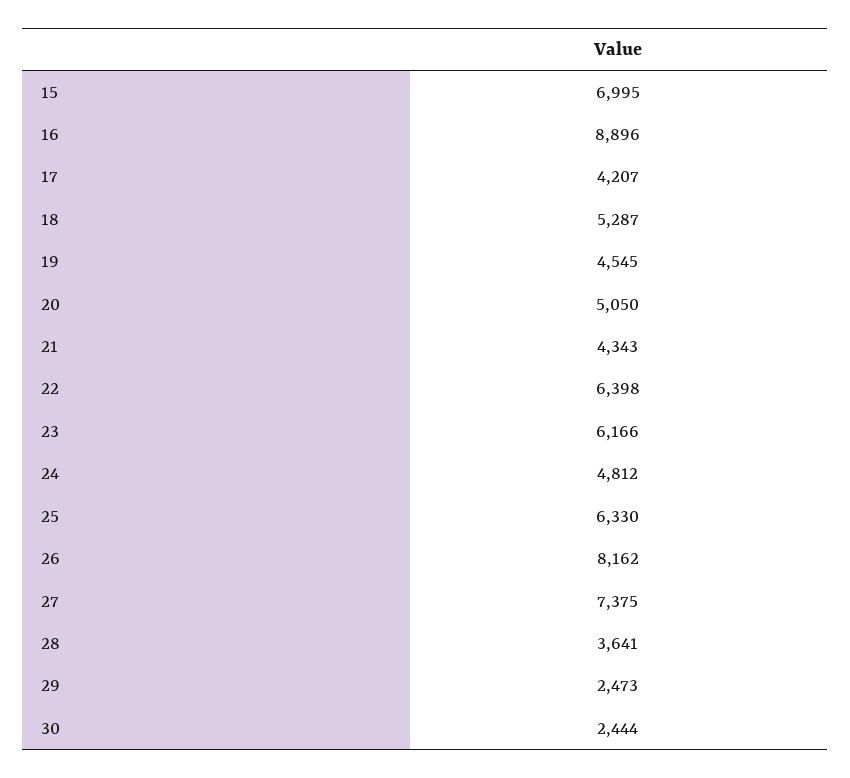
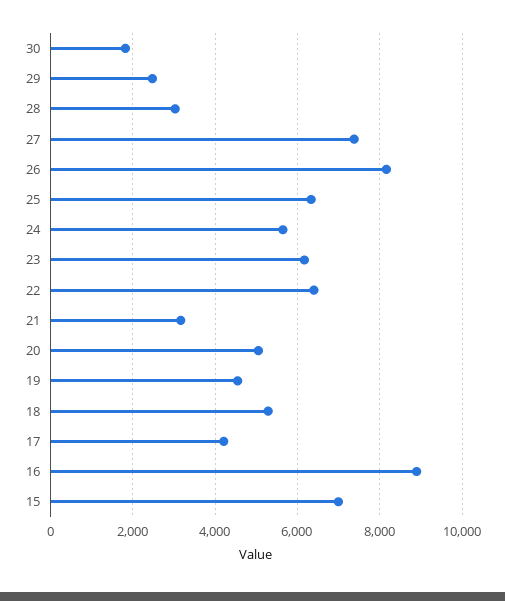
21: 4343 -> 3200
24: 4812 -> 5600
28: 3641 -> 3000
30: 2444 -> 1800

